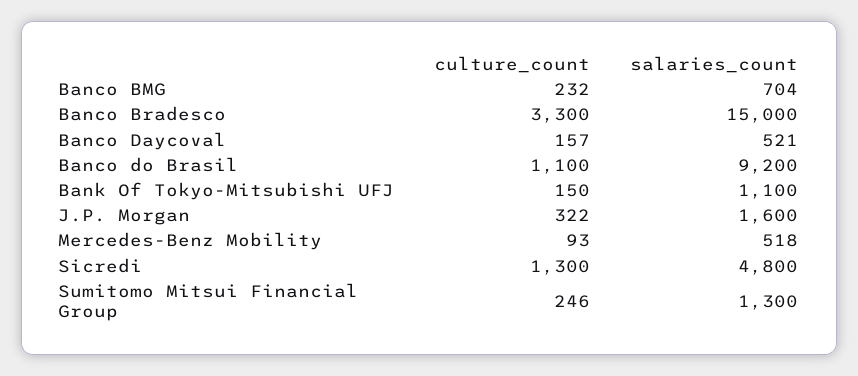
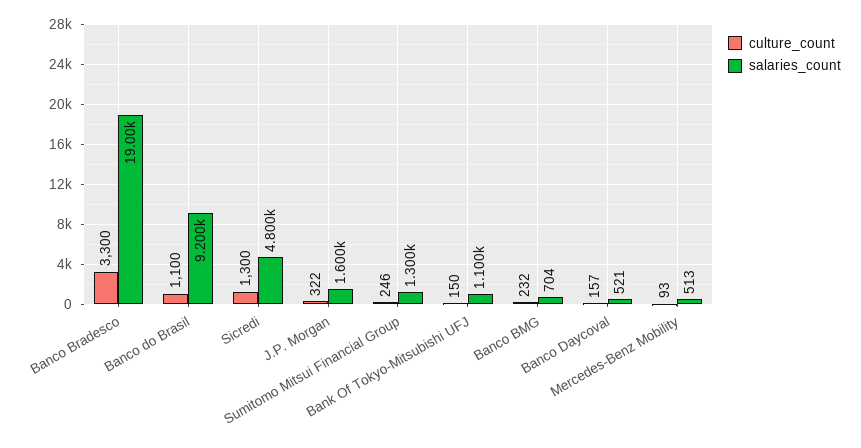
salaries_count, Banco Bradesco: 15000 -> 19000
salaries_count, Mercedes-Benz Mobility: 518 -> 513

